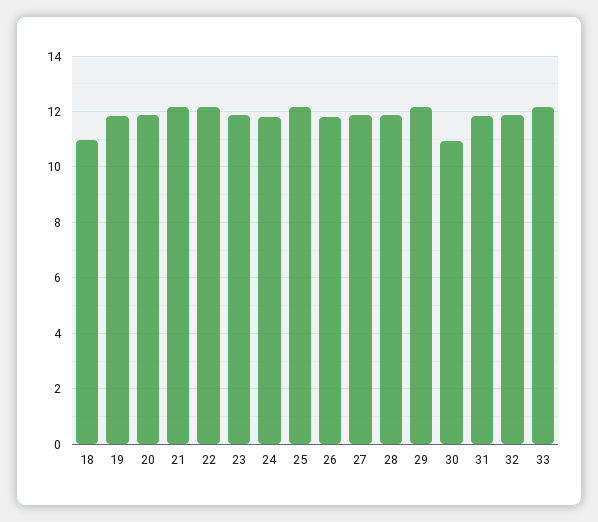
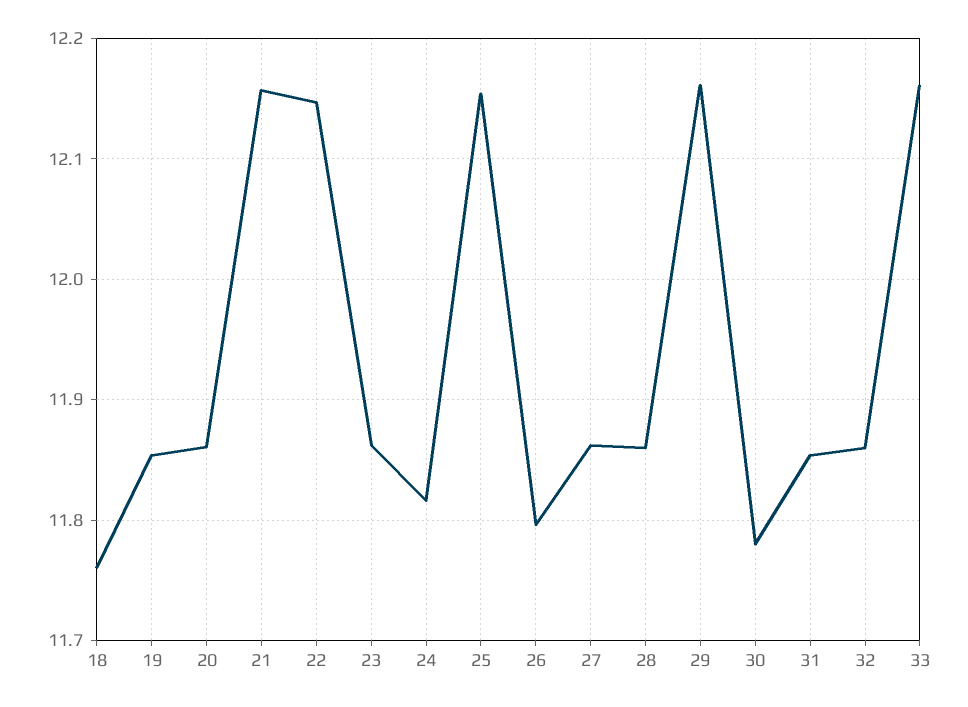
18: 11 -> 11.76
30: 11 -> 11.78

